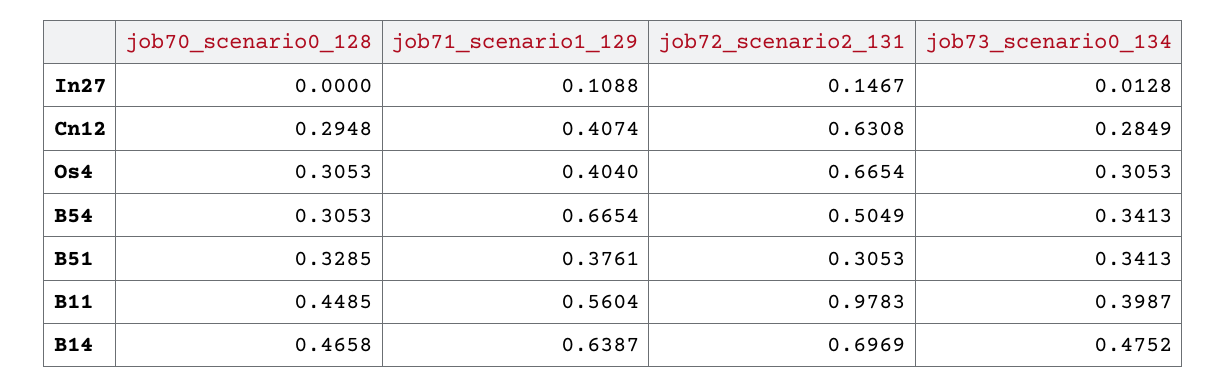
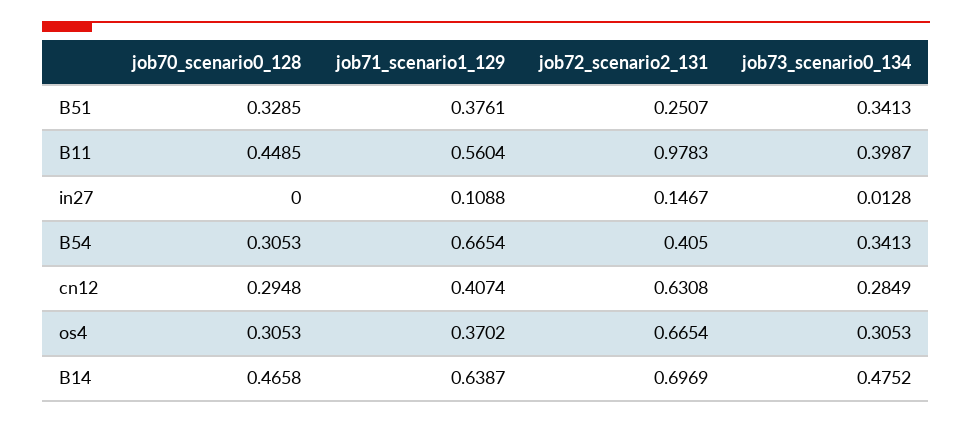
job71_scenario1_129, Os4: 0.404 -> 0.3702
job72_scenario2_131, B54: 0.5049 -> 0.405
job72_scenario2_131, B51: 0.3053 -> 0.2507

